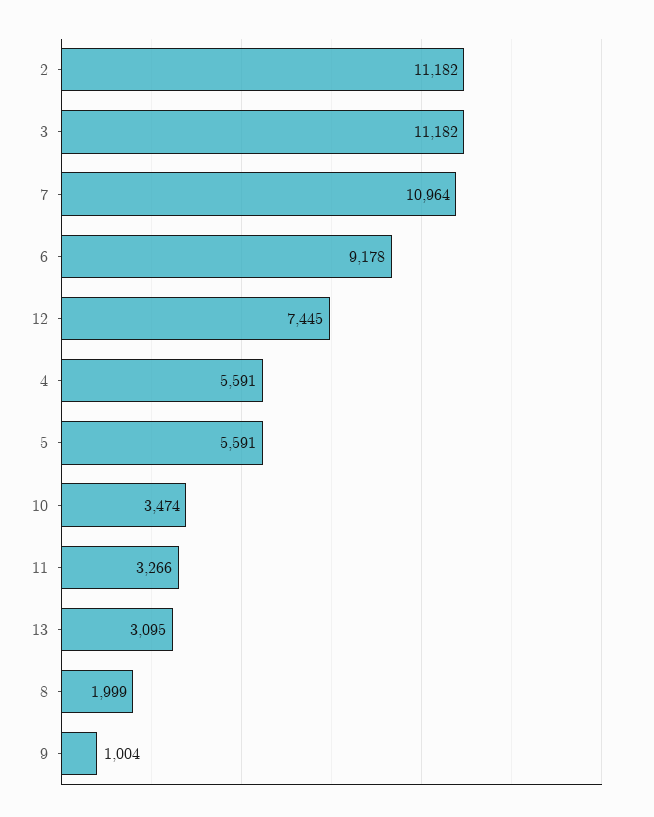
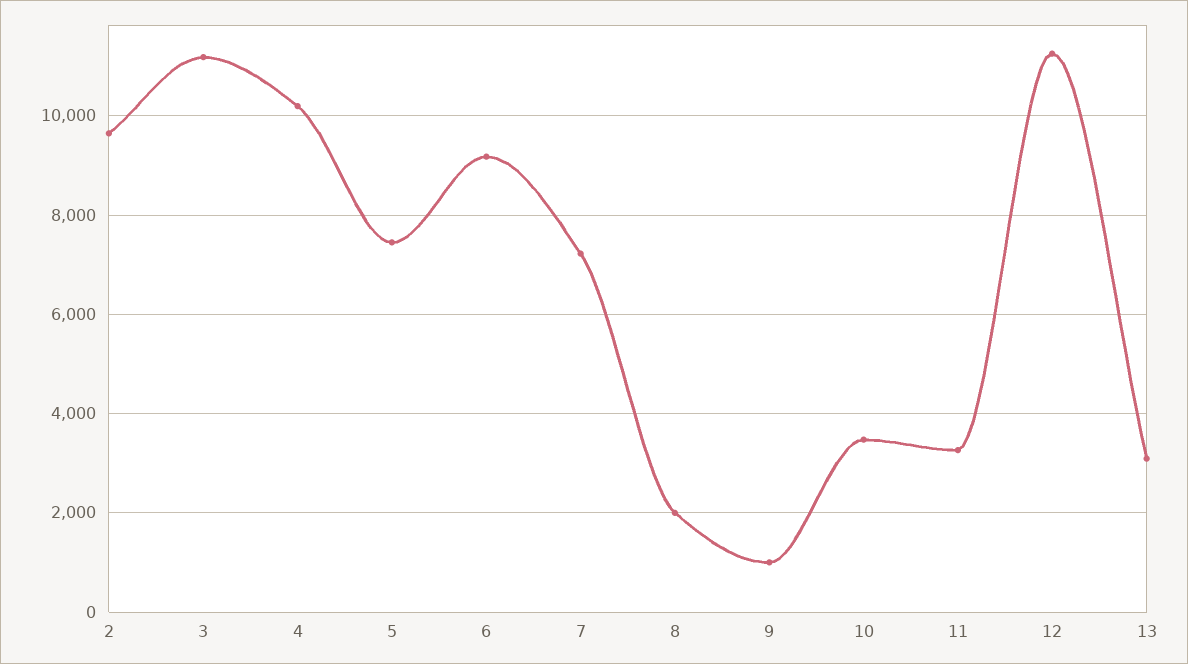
2: 11182 -> 9600
7: 10964 -> 7200
12: 7445 -> 11200
4: 5591 -> 10200
5: 5591 -> 7400

